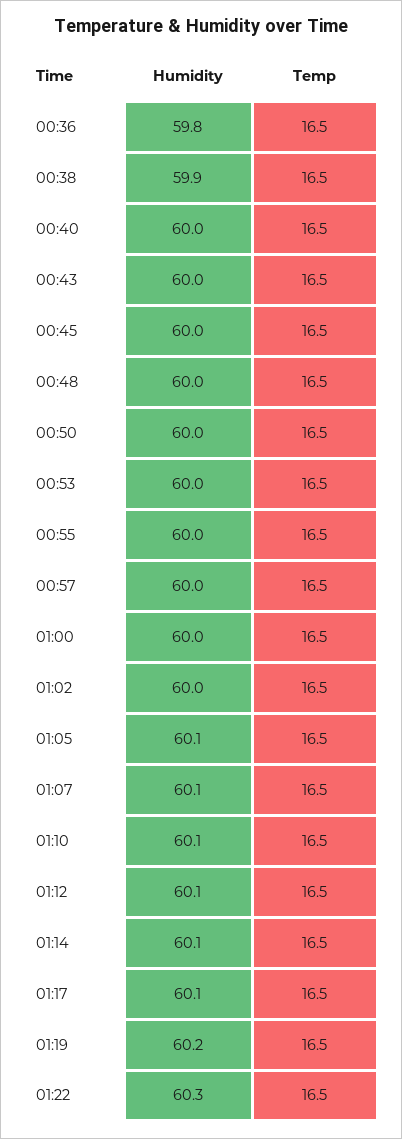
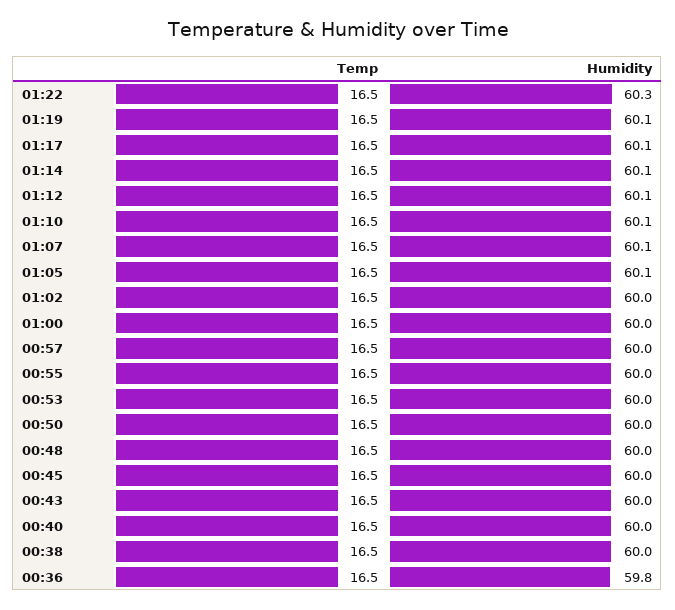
Humidity, 00:38: 59.9 -> 60
Humidity, 01:19: 60.2 -> 60.1

